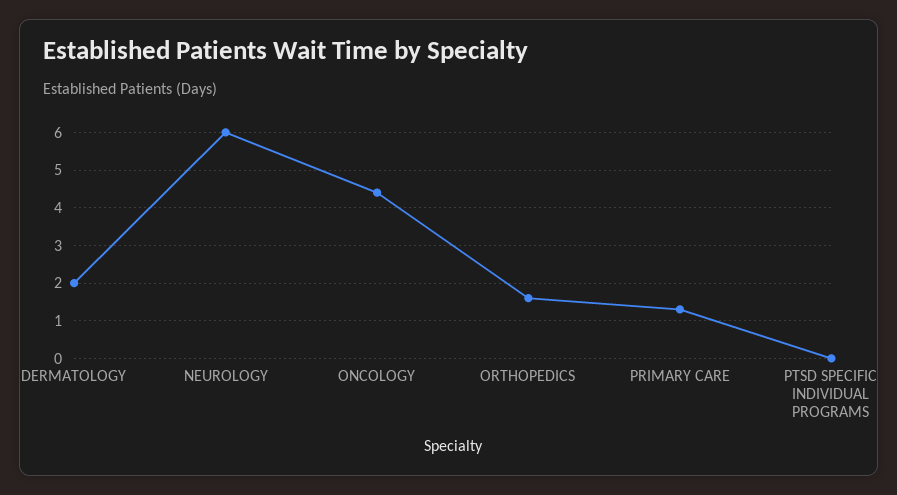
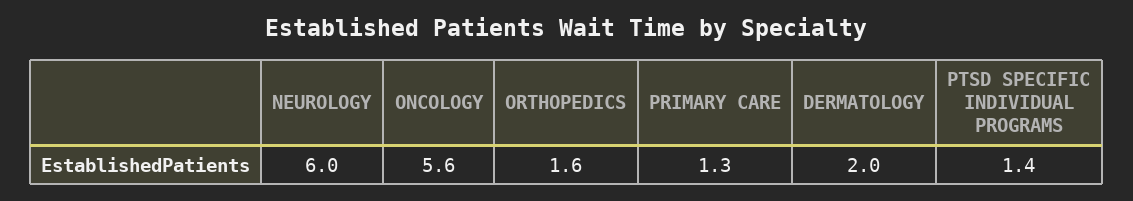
ONCOLOGY: 4.5 -> 5.6
PTSD SPECIFIC INDIVIDUAL PROGRAMS: 0 -> 1.4

